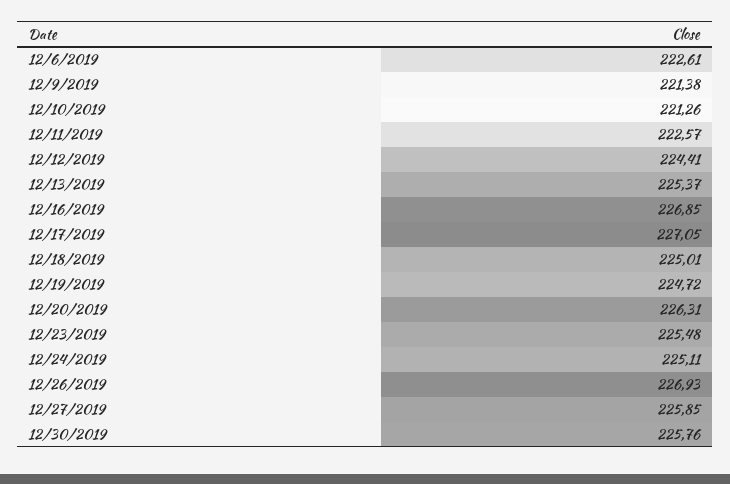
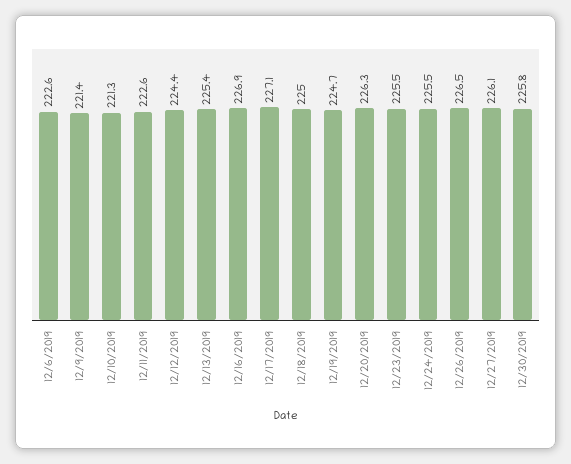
12/24/2019: 225.11 -> 225.5
12/26/2019: 226.93 -> 226.5
12/27/2019: 225.85 -> 226.1

